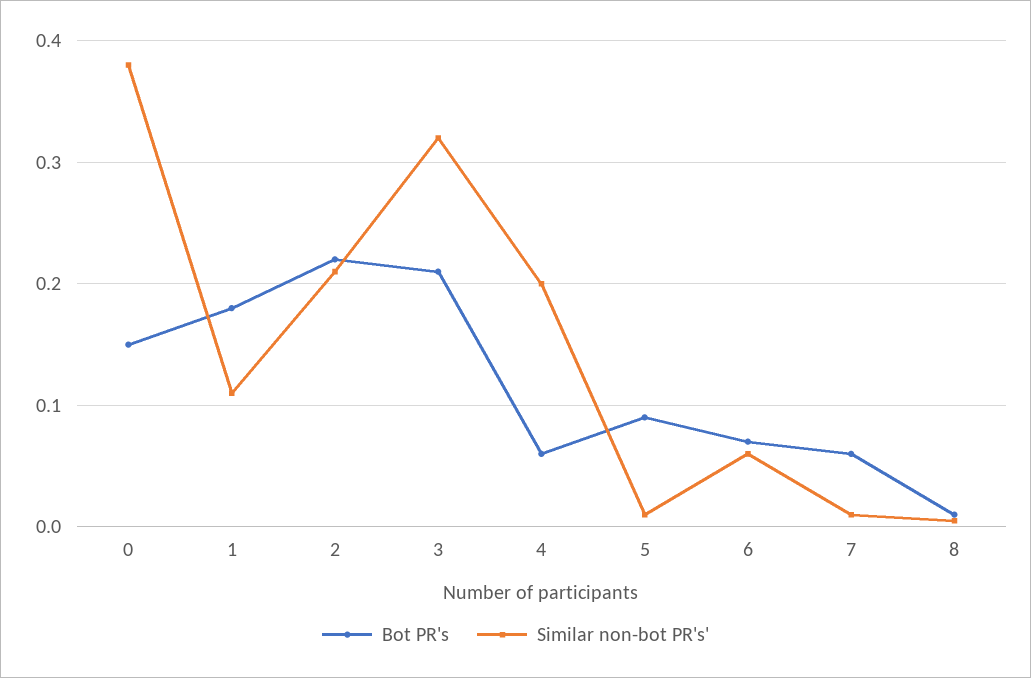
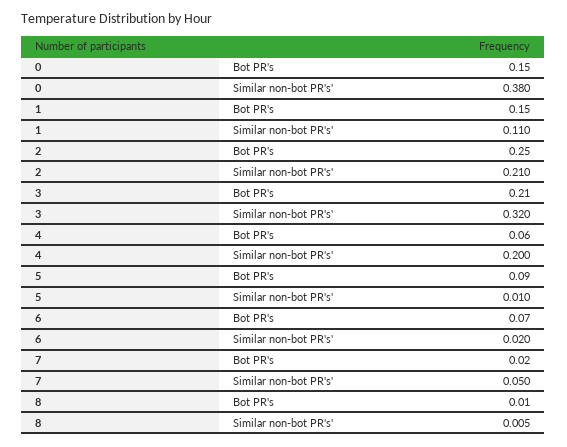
Bot PR's, 1: 0.18 -> 0.15
Bot PR's, 2: 0.22 -> 0.25
Similar non-bot PR's', 6: 0.06 -> 0.02
Bot PR's, 7: 0.06 -> 0.02
Similar non-bot PR's', 7: 0.01 -> 0.05

